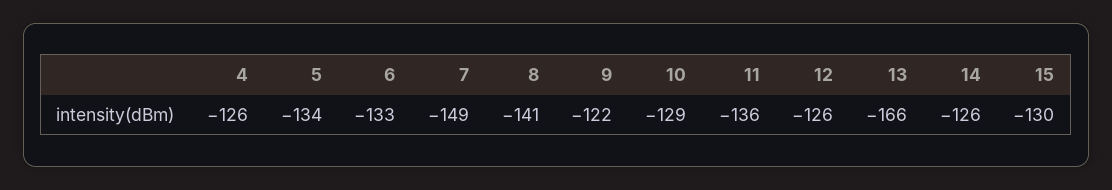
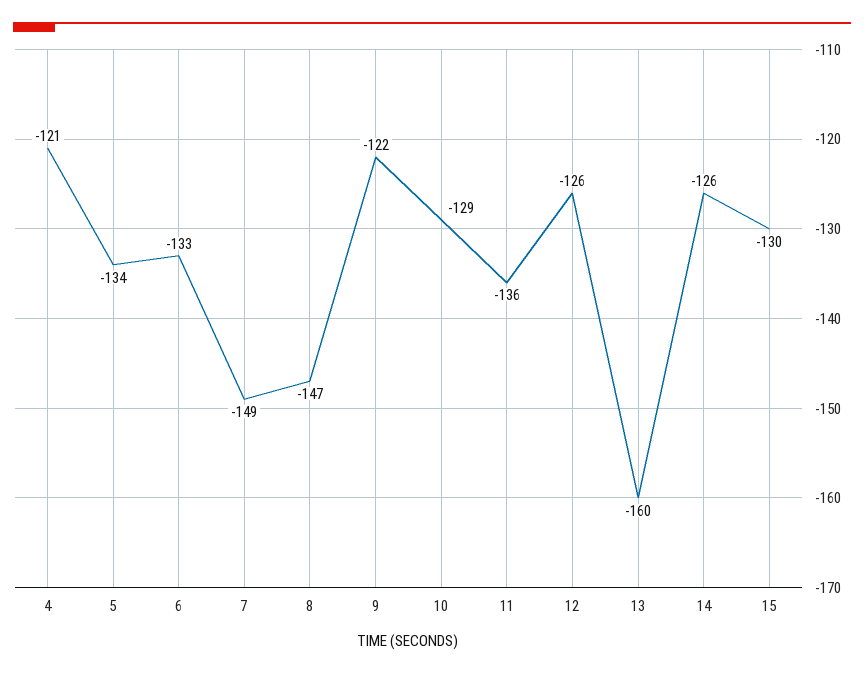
4: -126 -> -121
8: -141 -> -147
13: -166 -> -160

